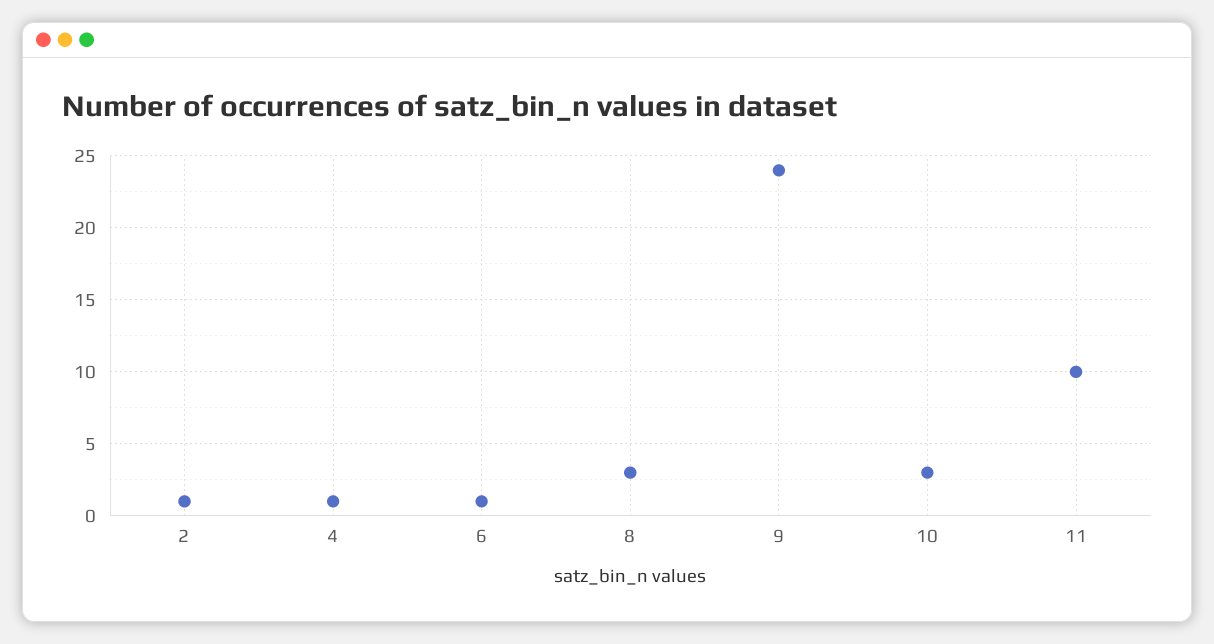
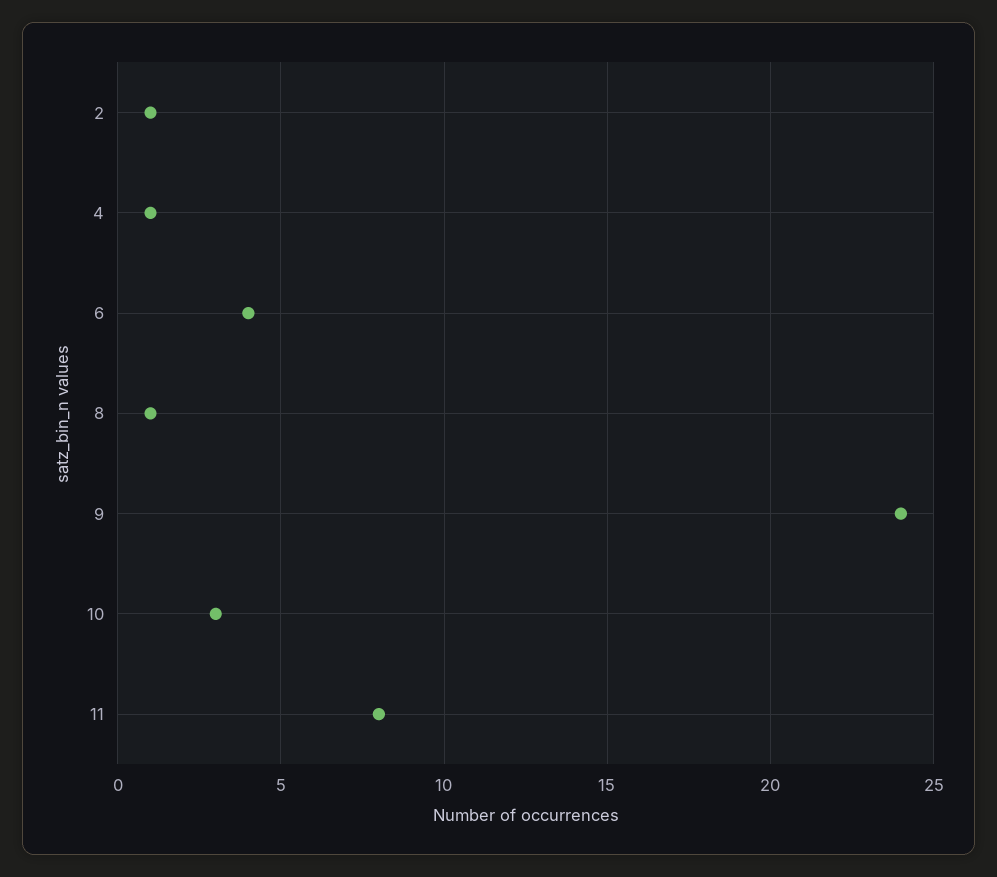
6: 1 -> 4
8: 3 -> 1
11: 10 -> 8

